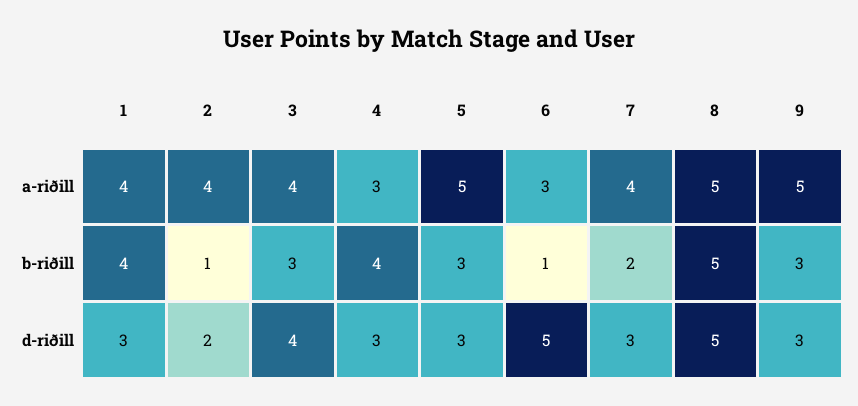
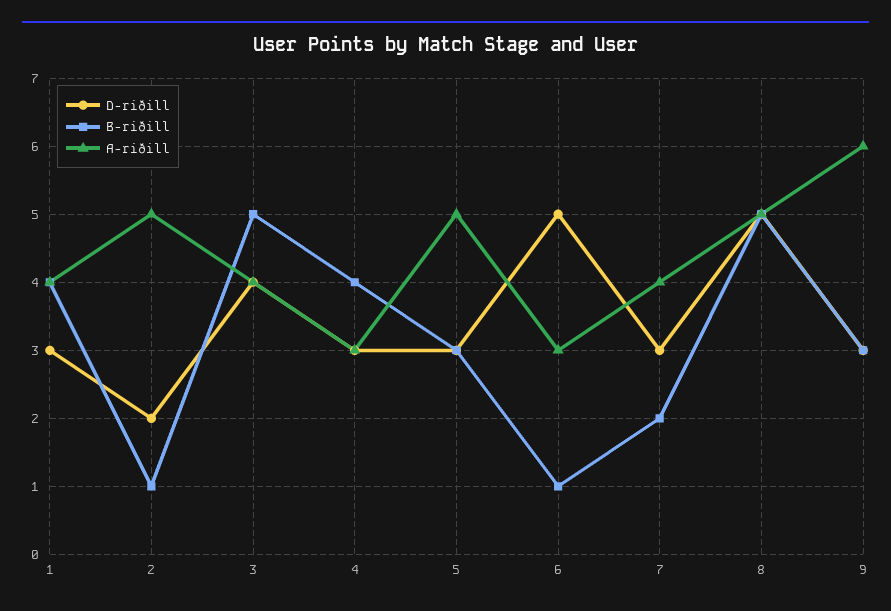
a-riðill, 2: 4 -> 5
a-riðill, 9: 5 -> 6
b-riðill, 3: 3 -> 5

